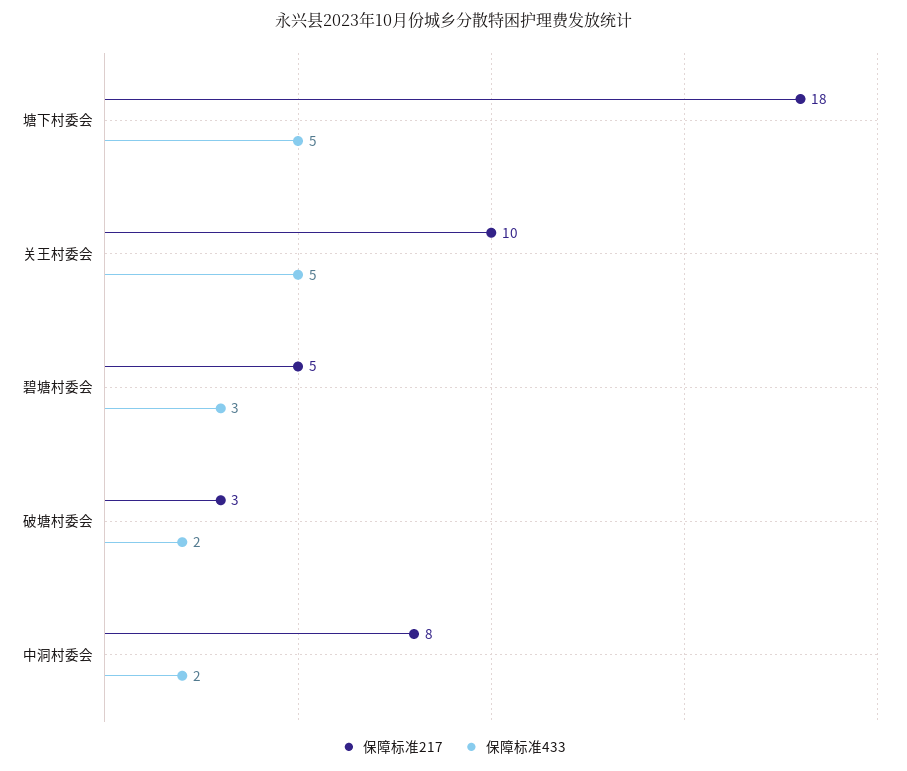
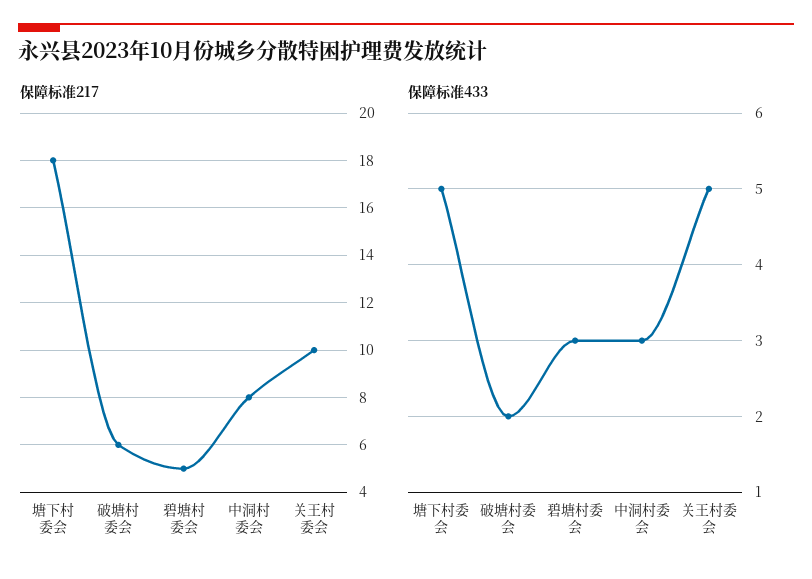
保障标准217, 破塘村委会: 3 -> 6
保障标准433, 中洞村委会: 2 -> 3

